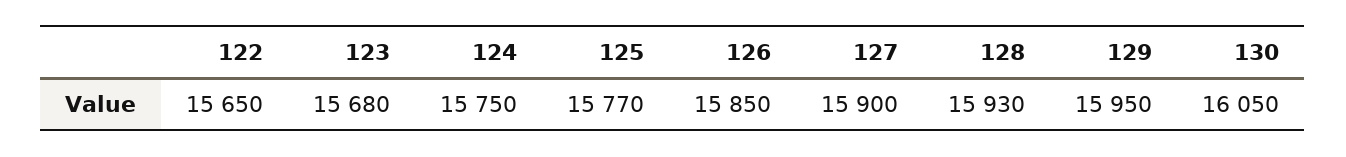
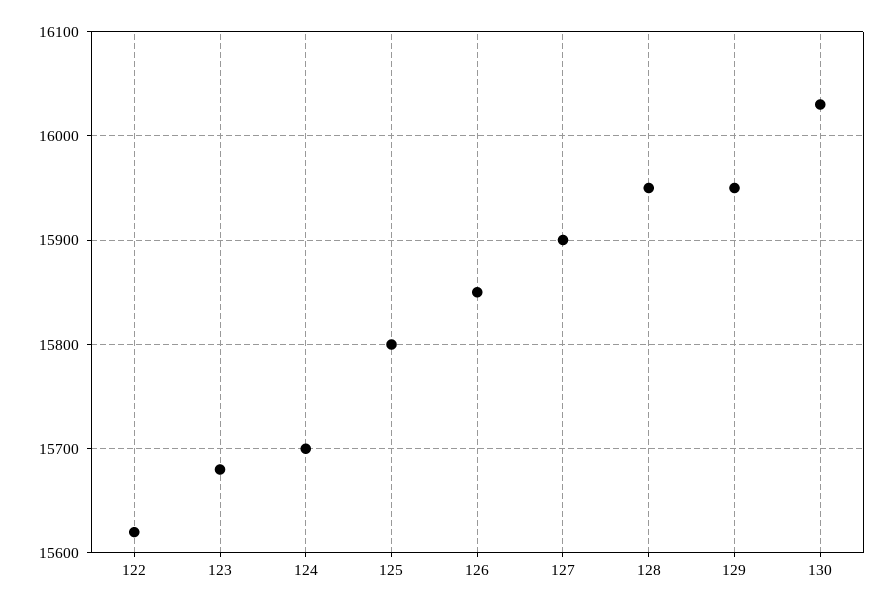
122: 15650 -> 15620
124: 15750 -> 15700
125: 15770 -> 15800
128: 15930 -> 15950
130: 16050 -> 16030

